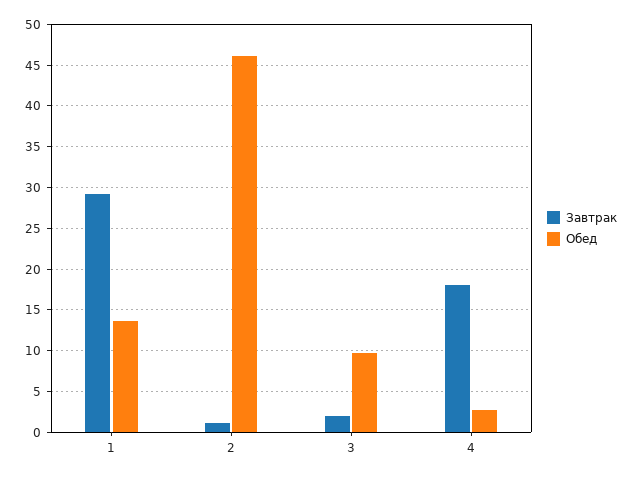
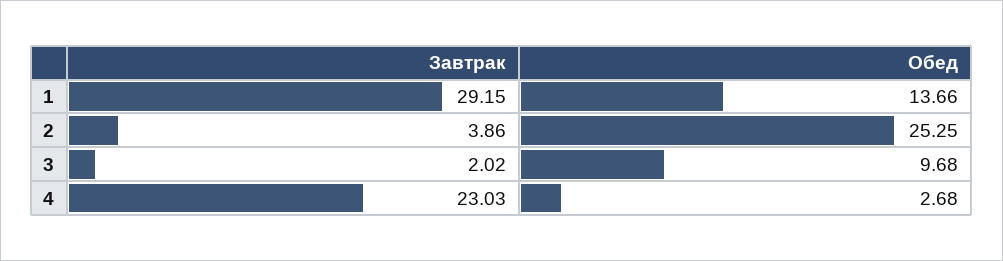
Завтрак, 2: 1 -> 3.86
Обед, 2: 46 -> 25.25
Завтрак, 4: 18 -> 23.03

